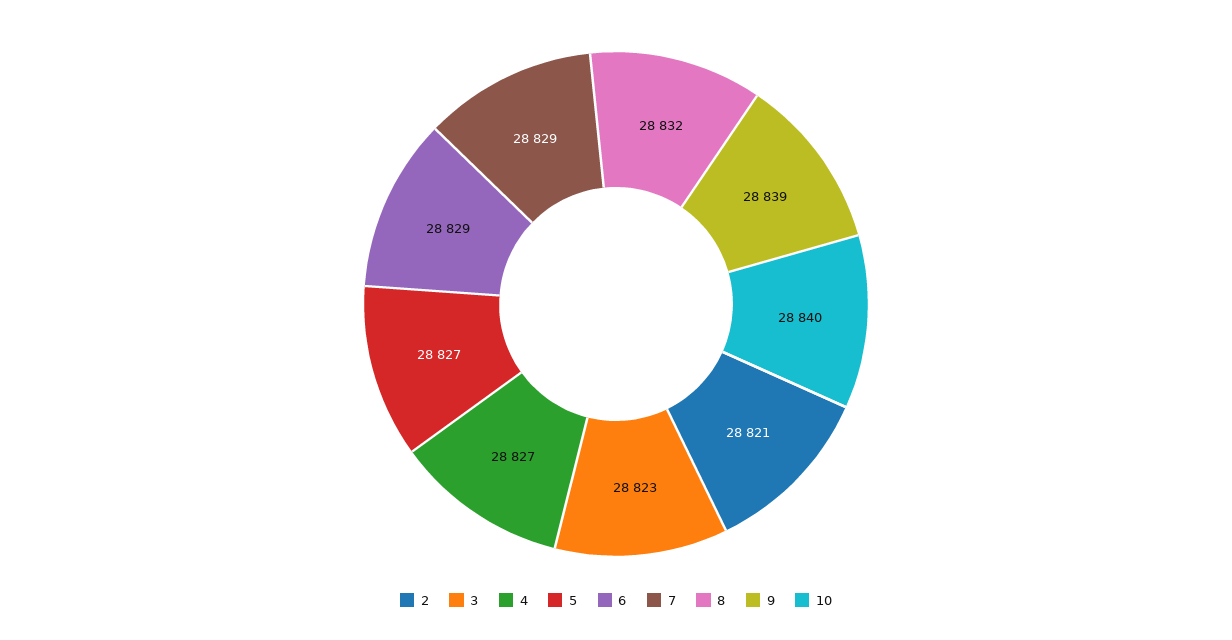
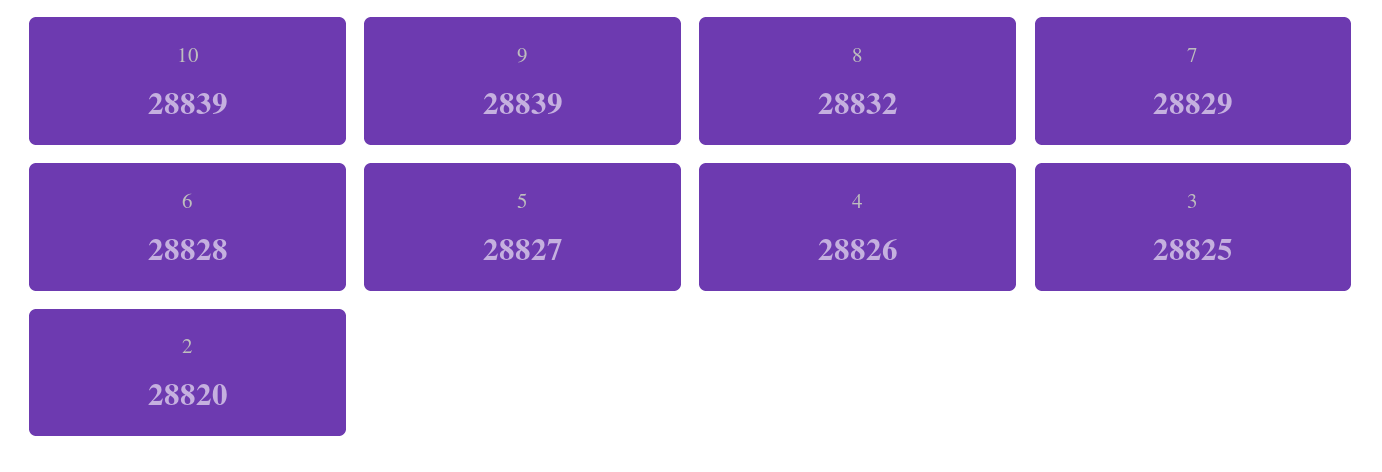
2: 28821 -> 28820
3: 28823 -> 28825
4: 28827 -> 28826
6: 28829 -> 28828
10: 28840 -> 28839

